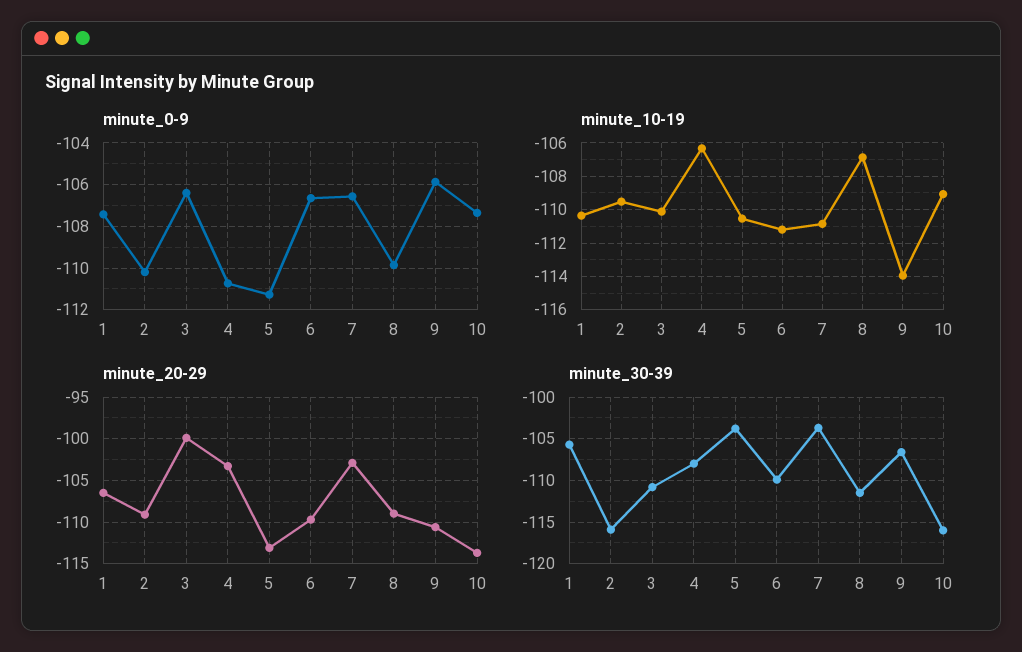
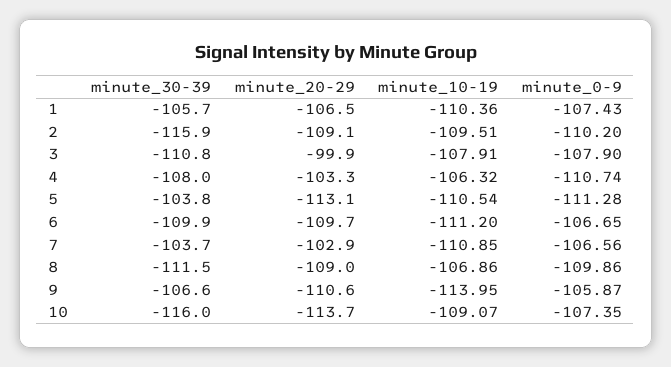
minute_0-9, 3: -106.5 -> -107.9
minute_10-19, 3: -110 -> -107.91

